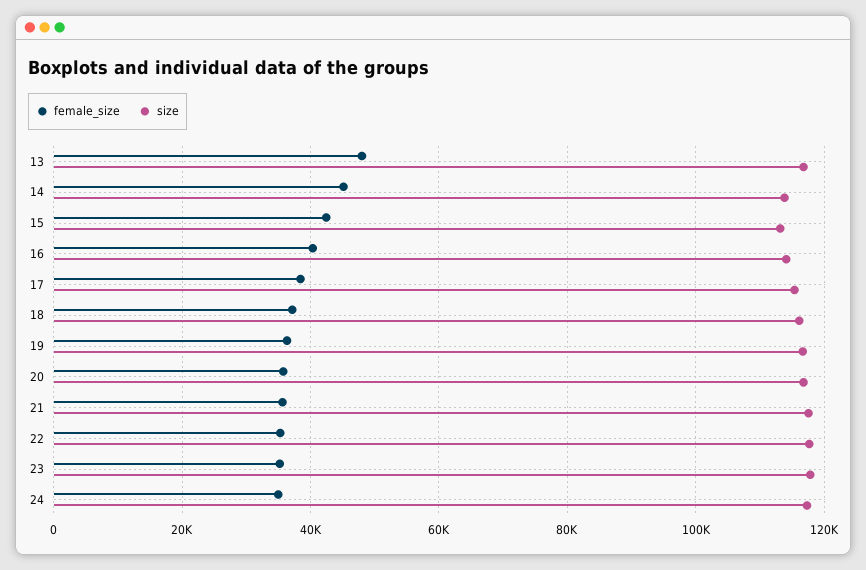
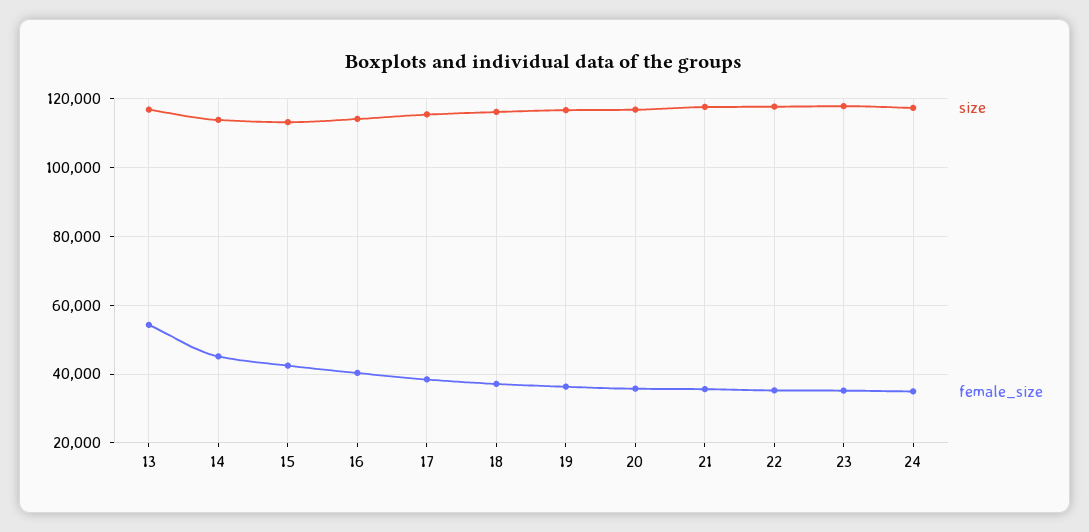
female_size, 13: 48000 -> 54000

